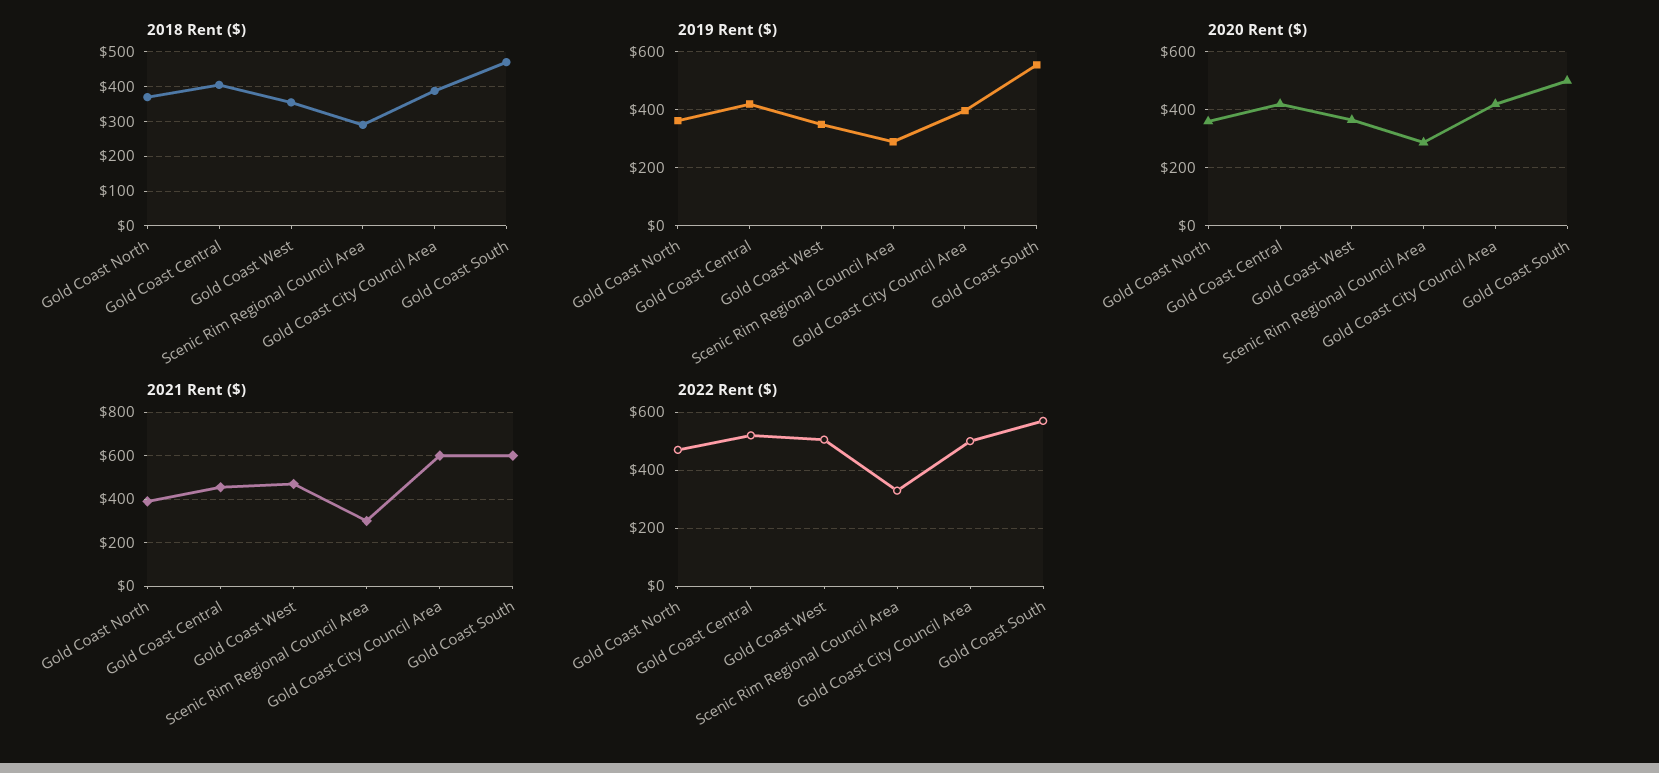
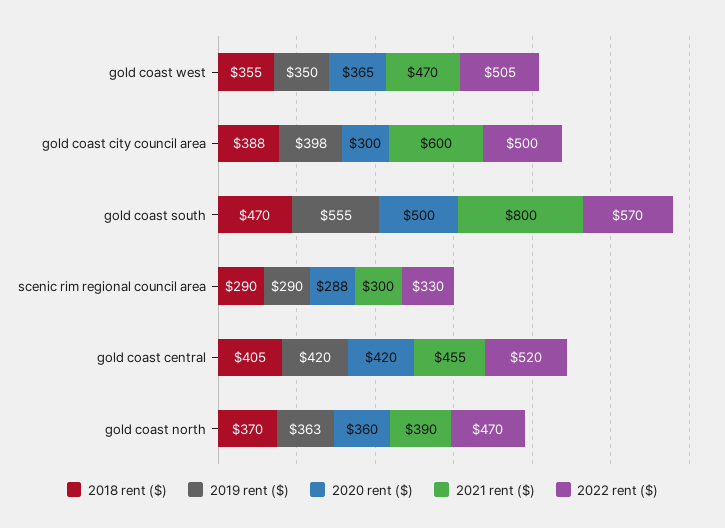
2020 Rent ($), Gold Coast City Council Area: 425 -> 300
2021 Rent ($), Gold Coast South: 600 -> 800

